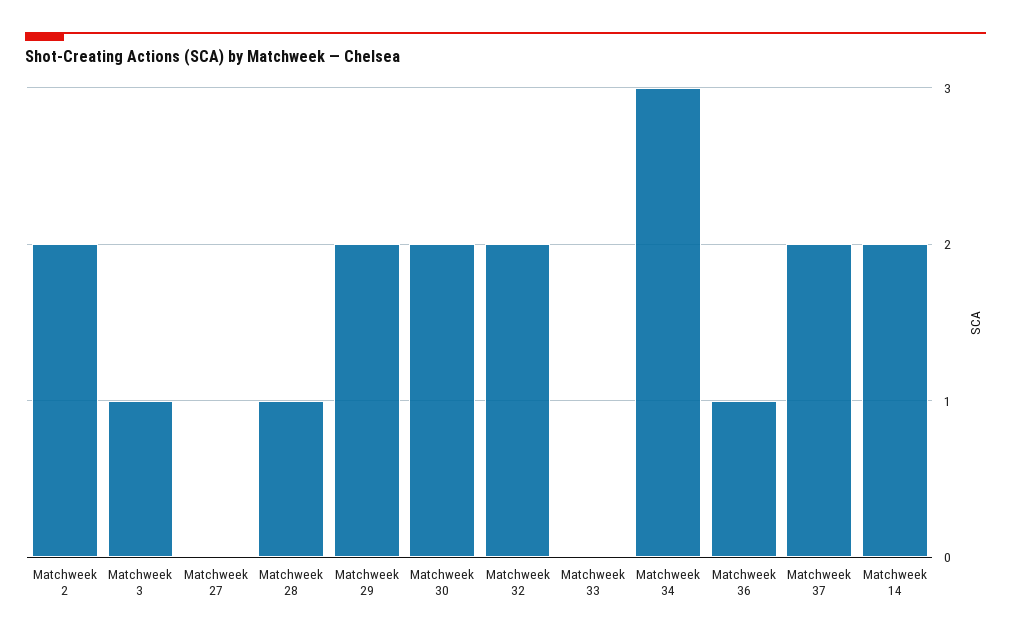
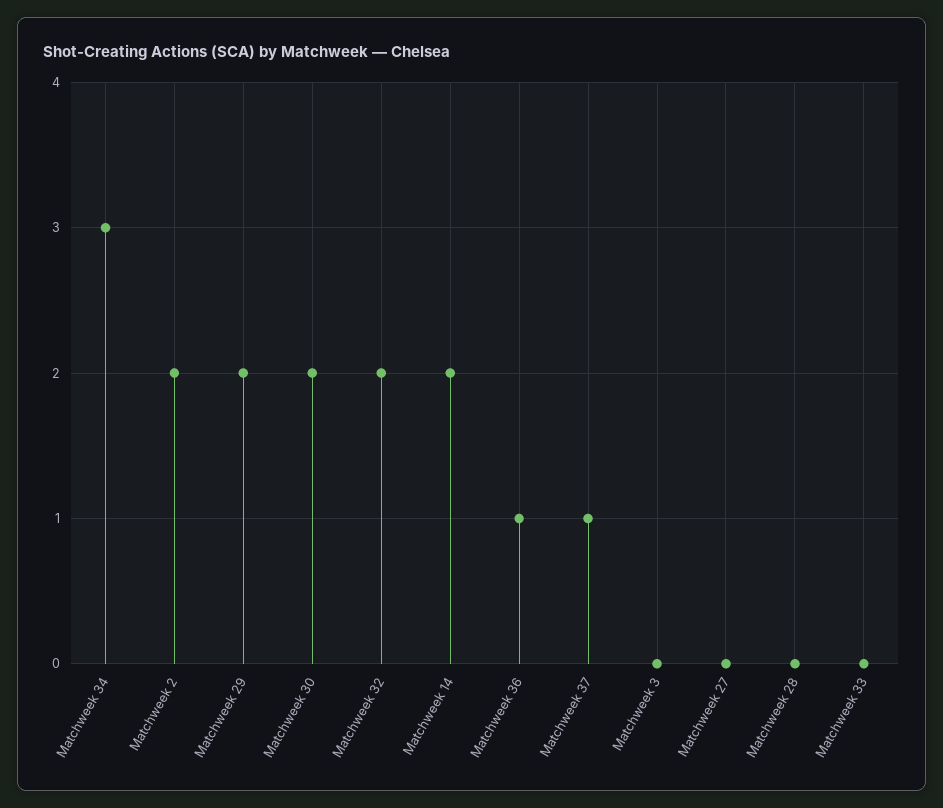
Matchweek 3: 1 -> 0
Matchweek 28: 1 -> 0
Matchweek 37: 2 -> 1

